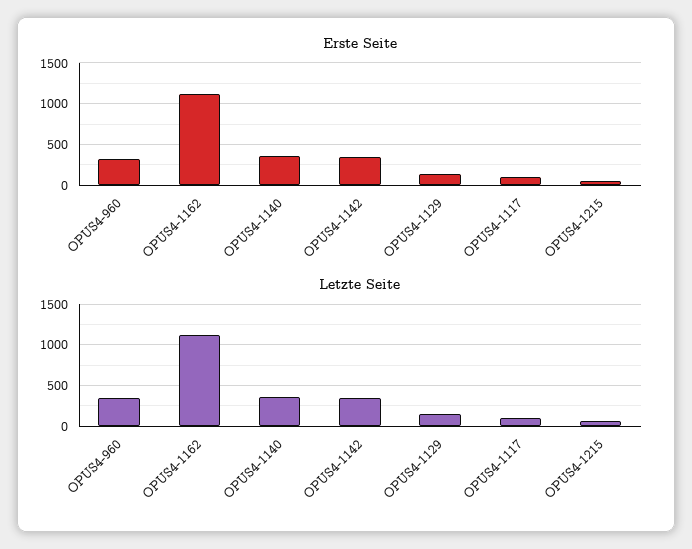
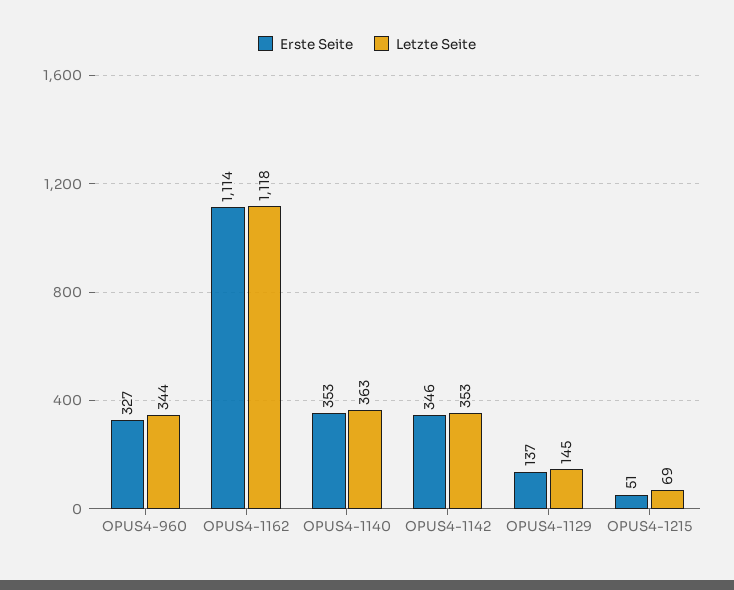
Erste Seite, OPUS4-1117: 100 -> none
Letzte Seite, OPUS4-1117: 100 -> none

